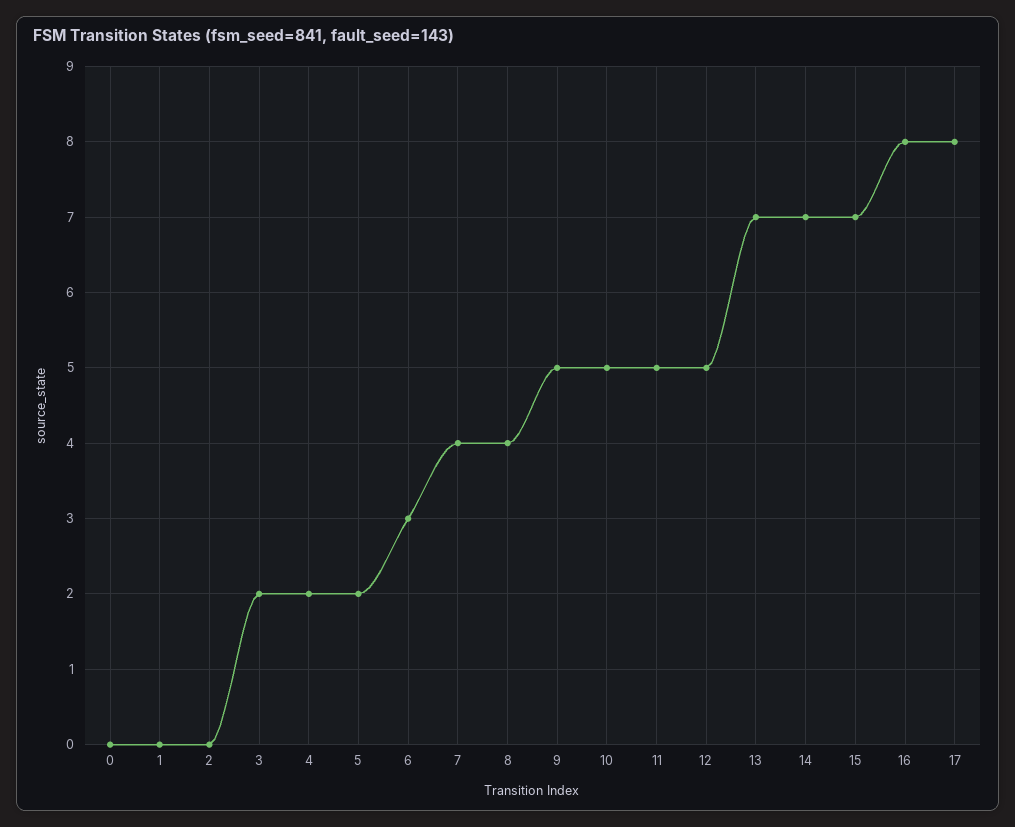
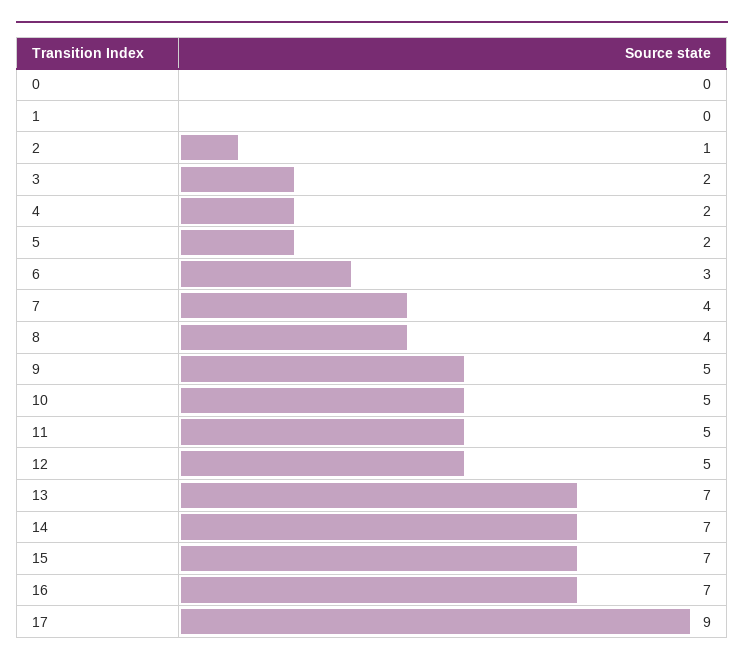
2: 0 -> 1
16: 8 -> 7
17: 8 -> 9

